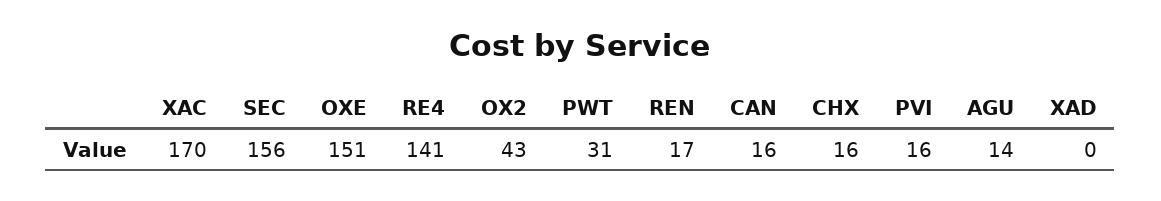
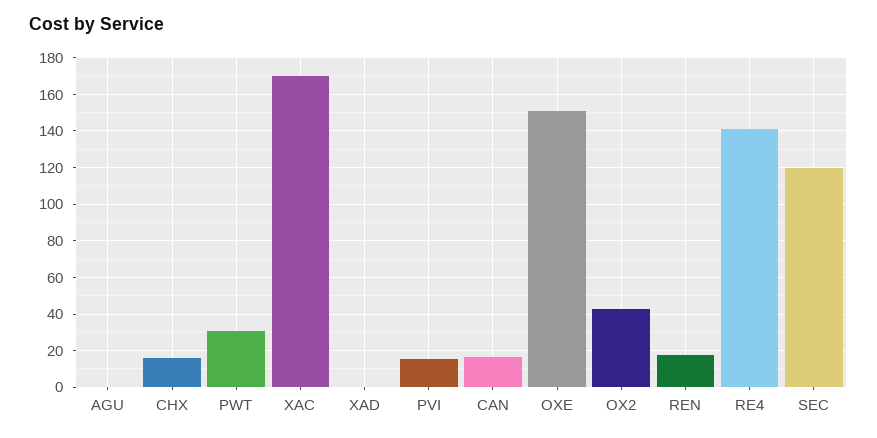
SEC: 156 -> 120
AGU: 14 -> 0

